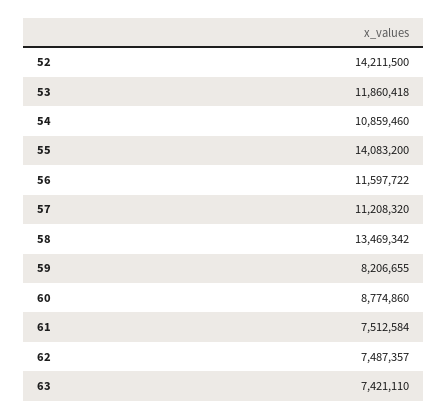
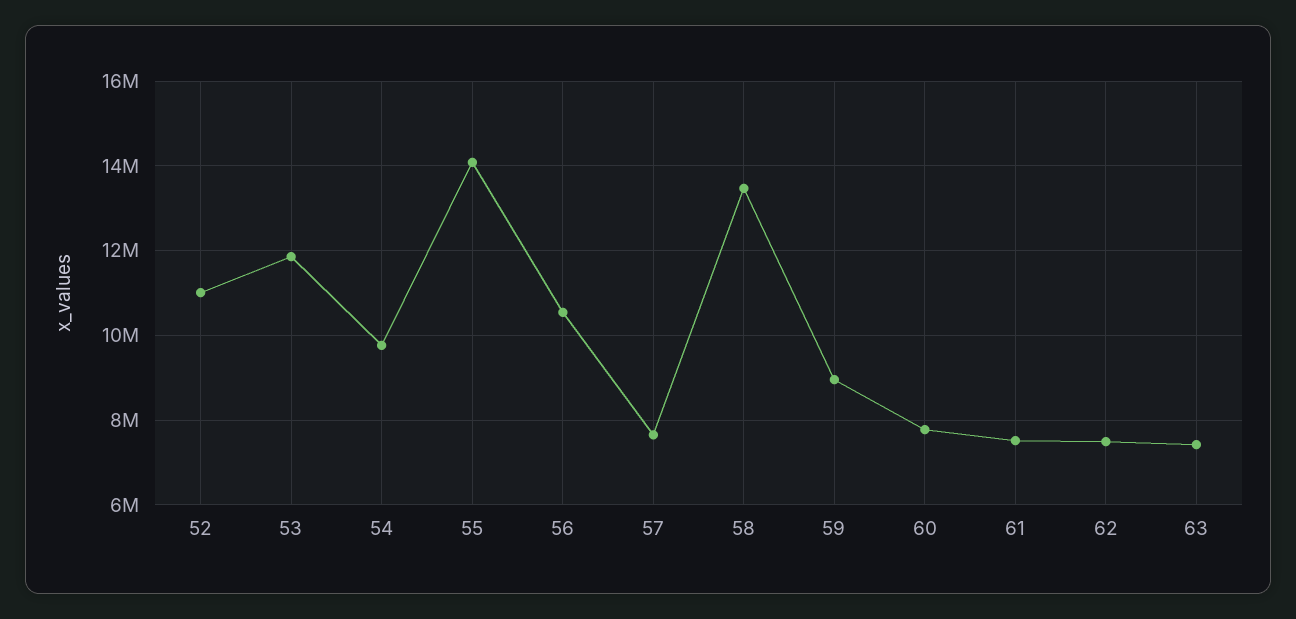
52: 14211500 -> 11000000
54: 10859460 -> 9800000
56: 11597722 -> 10600000
57: 11208320 -> 7600000
59: 8206655 -> 9000000
60: 8774860 -> 7800000

